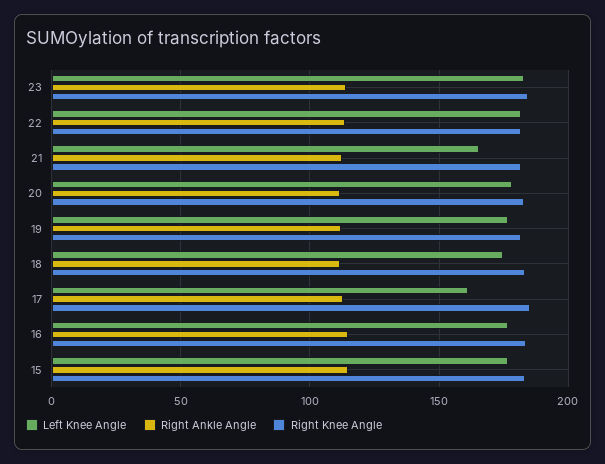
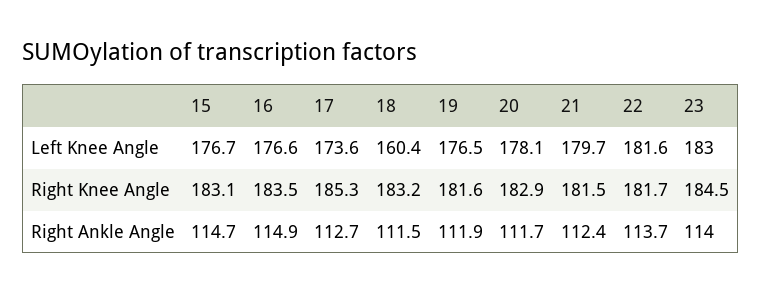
Left Knee Angle, 21: 165 -> 179.7
Left Knee Angle, 18: 175 -> 160.4
Left Knee Angle, 17: 160 -> 173.6

